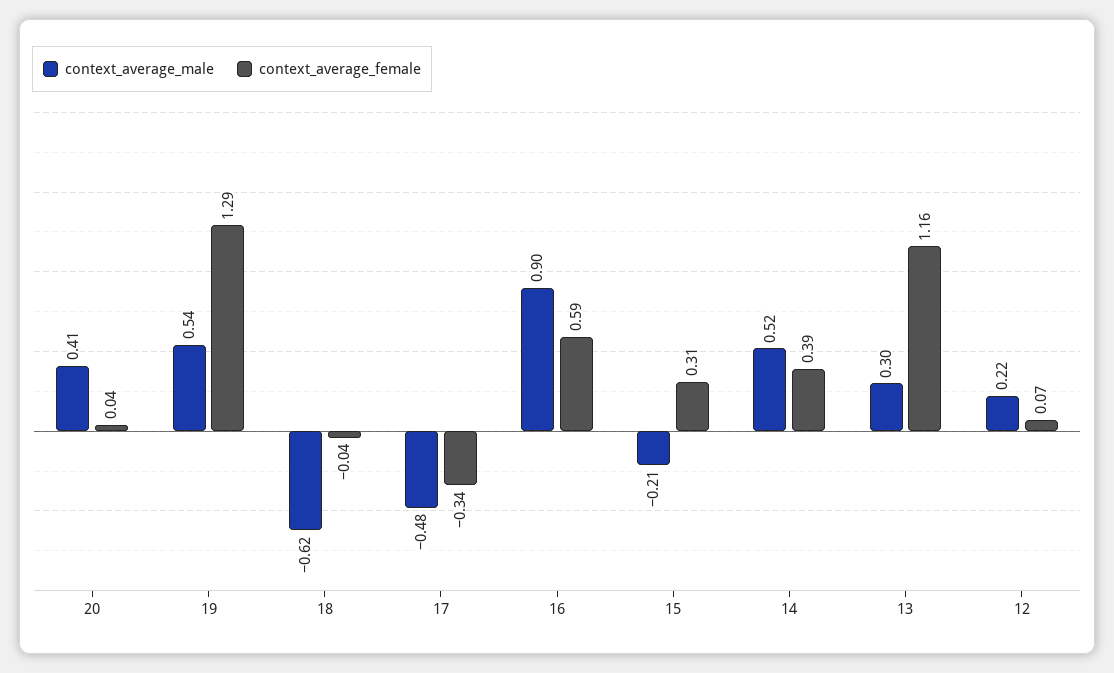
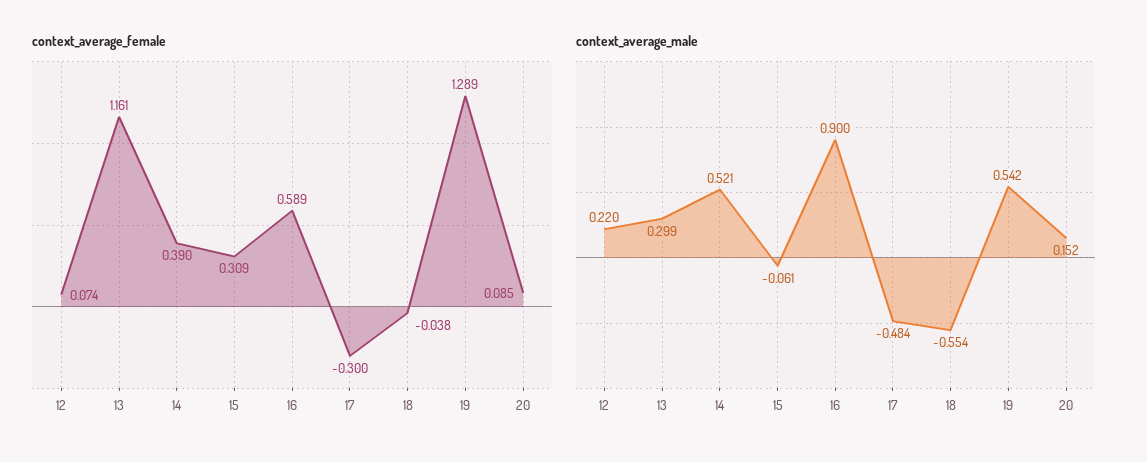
context_average_male, 20: 0.41 -> 0.152
context_average_female, 20: 0.04 -> 0.085
context_average_male, 18: -0.62 -> -0.554
context_average_female, 17: -0.34 -> -0.3
context_average_male, 15: -0.21 -> -0.061

